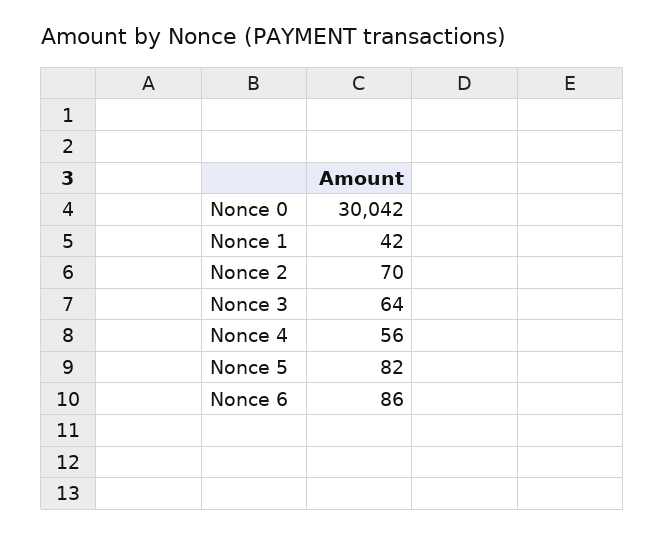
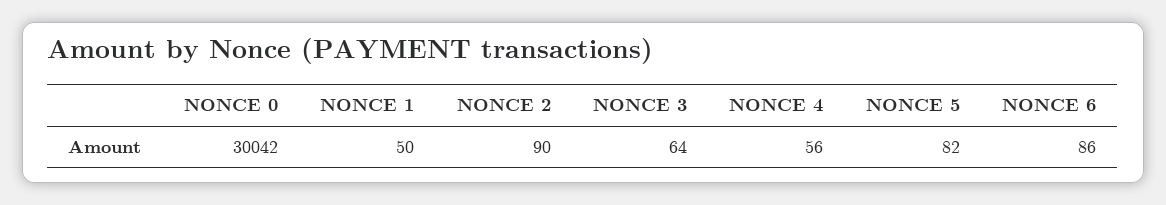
Nonce 1: 42 -> 50
Nonce 2: 70 -> 90

